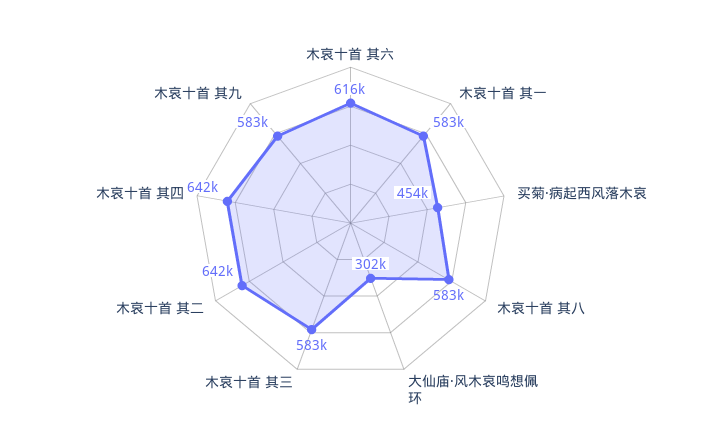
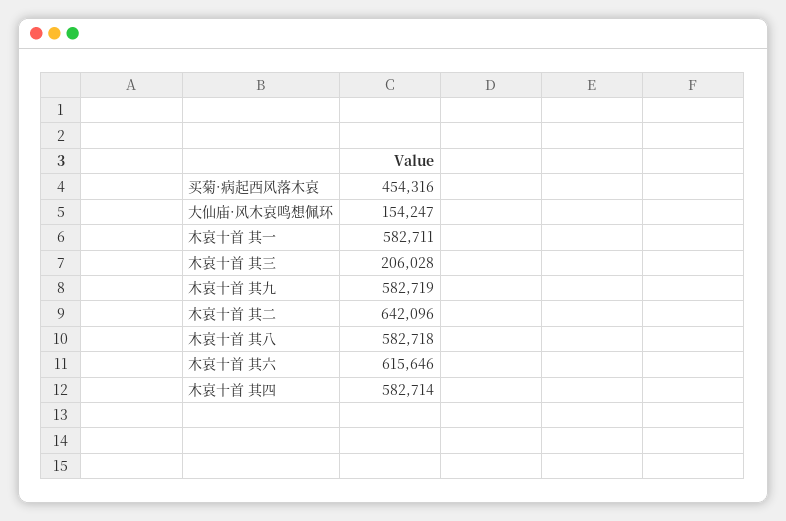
大仙庙·风木哀鸣想佩环: 302000 -> 154247
木哀十首 其三: 583000 -> 206028
木哀十首 其四: 642000 -> 582714

